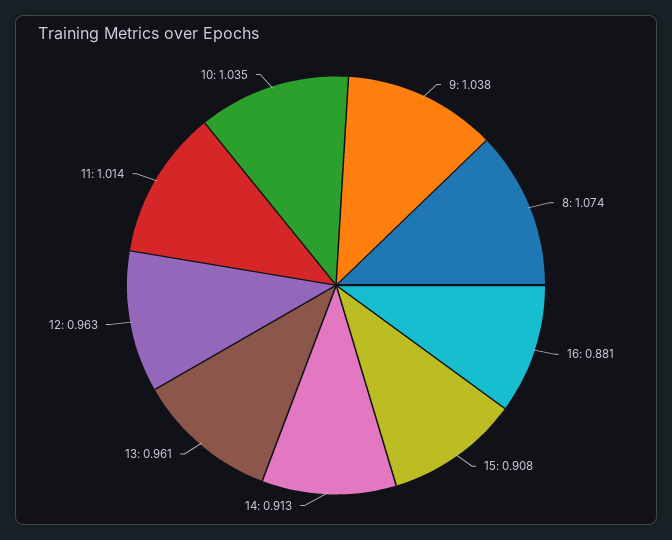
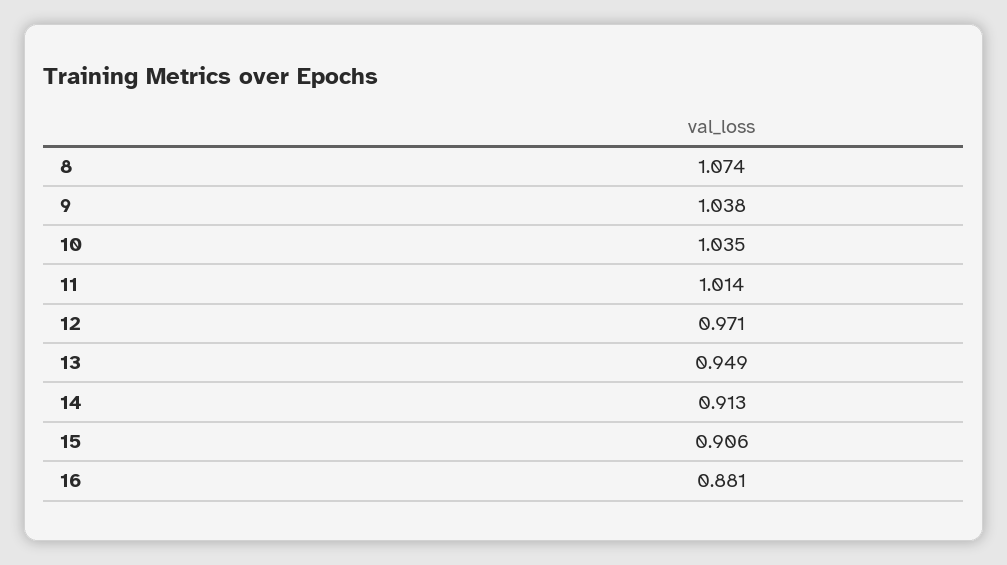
15: 0.908 -> 0.906
13: 0.961 -> 0.949
12: 0.963 -> 0.971

